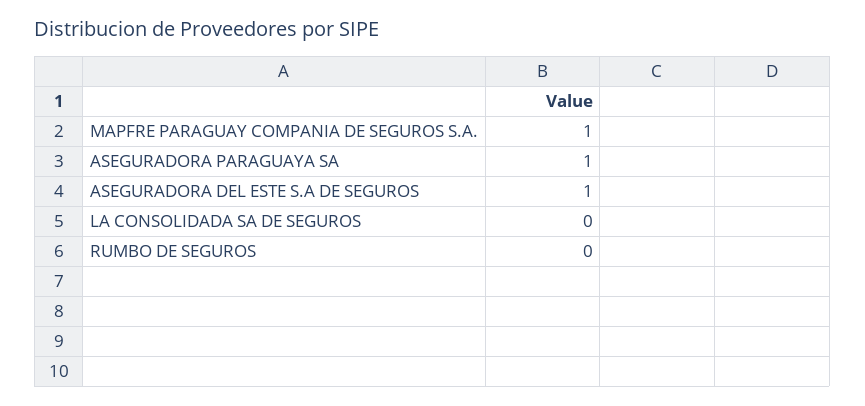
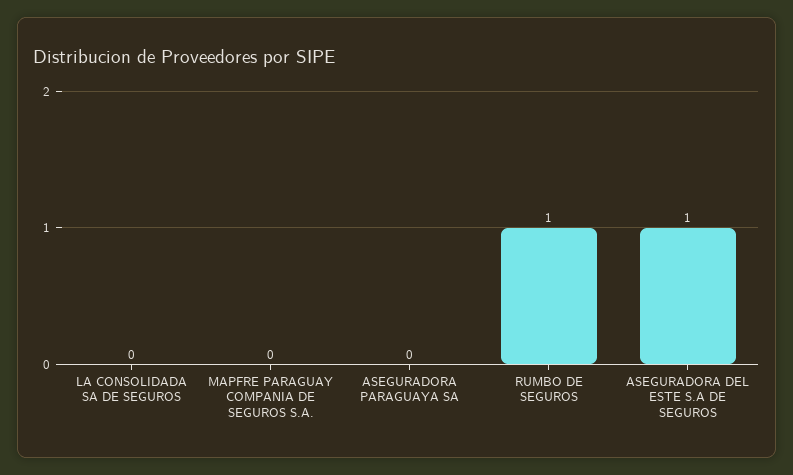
MAPFRE PARAGUAY COMPANIA DE SEGUROS S.A.: 1 -> 0
ASEGURADORA PARAGUAYA SA: 1 -> 0
RUMBO DE SEGUROS: 0 -> 1

